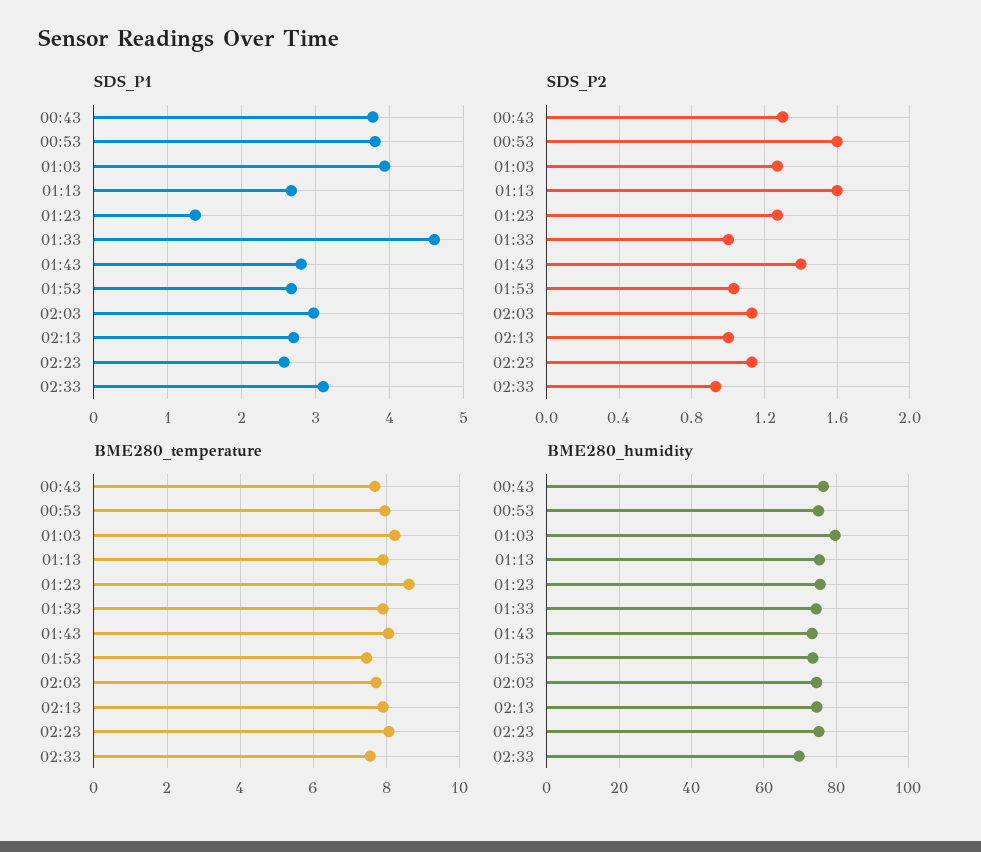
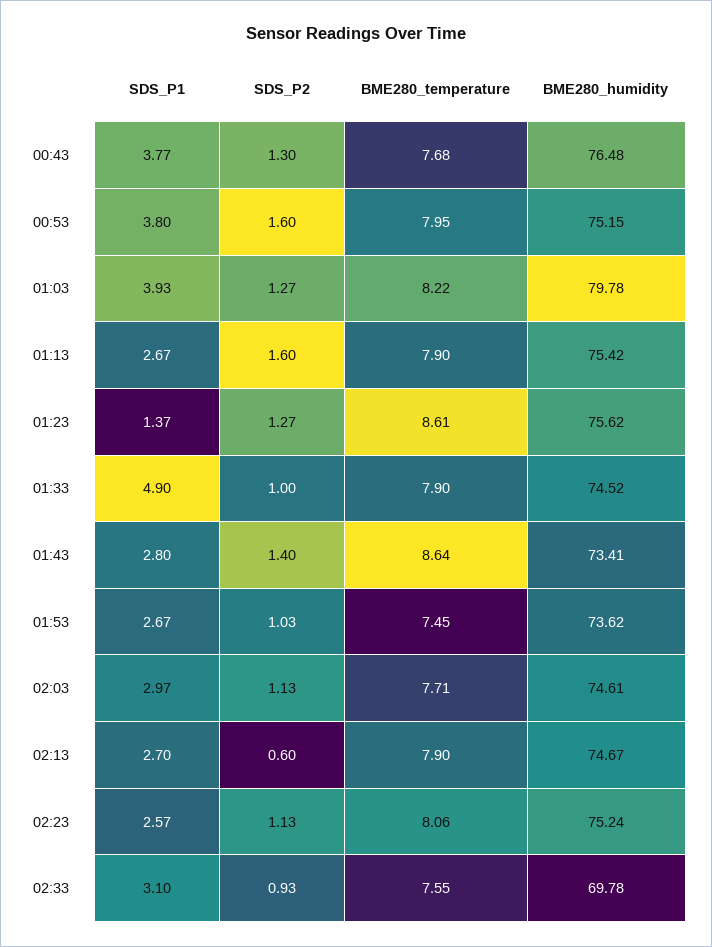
SDS_P1, 01:33: 4.6 -> 4.9
SDS_P2, 02:13: 1 -> 0.6
BME280_temperature, 01:43: 8 -> 8.64

